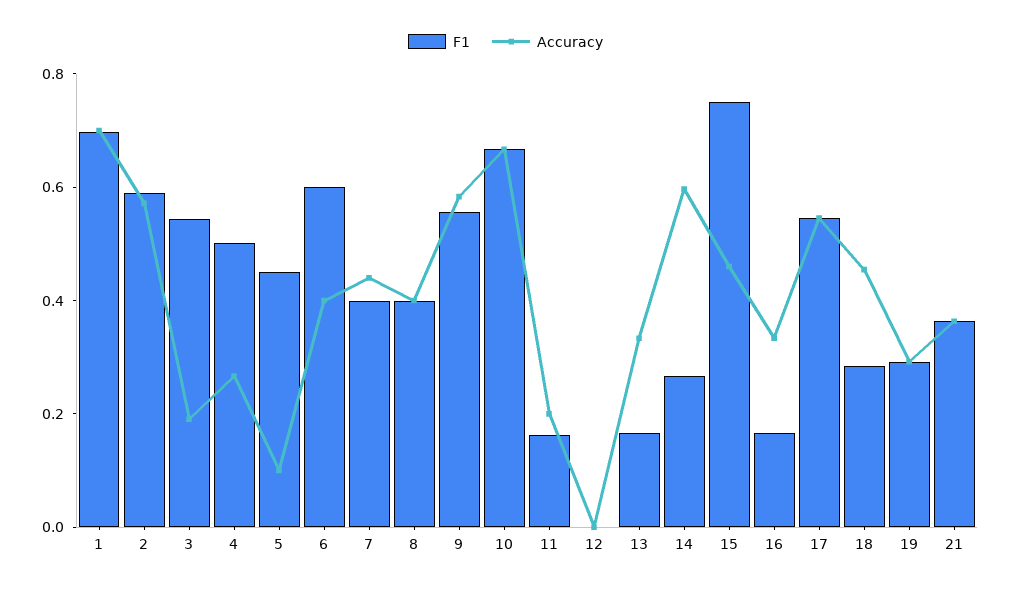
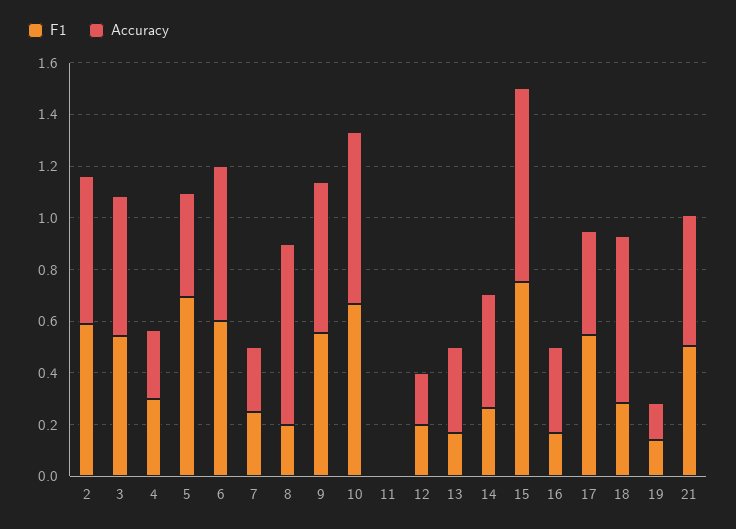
F1, 1: 0.7 -> none
Accuracy, 1: 0.7 -> none
Accuracy, 3: 0.2 -> 0.55
F1, 4: 0.5 -> 0.3
F1, 5: 0.45 -> 0.7
Accuracy, 5: 0.1 -> 0.4
Accuracy, 6: 0.4 -> 0.6
F1, 7: 0.4 -> 0.25
Accuracy, 7: 0.45 -> 0.25
F1, 8: 0.4 -> 0.2
Accuracy, 8: 0.4 -> 0.7
F1, 11: 0.15 -> 0
Accuracy, 11: 0.2 -> 0
F1, 12: 0 -> 0.2
Accuracy, 12: 0 -> 0.2
Accuracy, 14: 0.6 -> 0.45
Accuracy, 15: 0.45 -> 0.75
Accuracy, 17: 0.55 -> 0.4
Accuracy, 18: 0.45 -> 0.65
F1, 19: 0.3 -> 0.15
Accuracy, 19: 0.3 -> 0.15
F1, 21: 0.35 -> 0.5
Accuracy, 21: 0.35 -> 0.5

